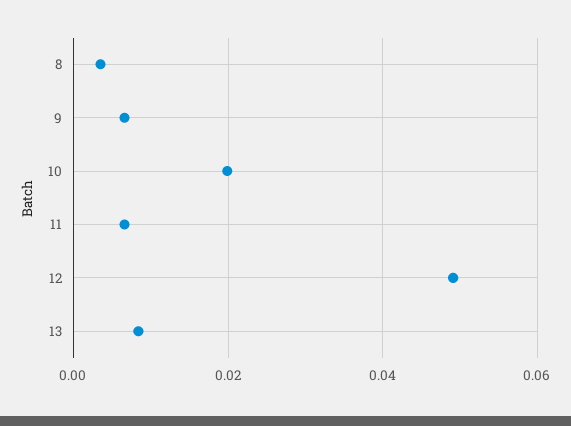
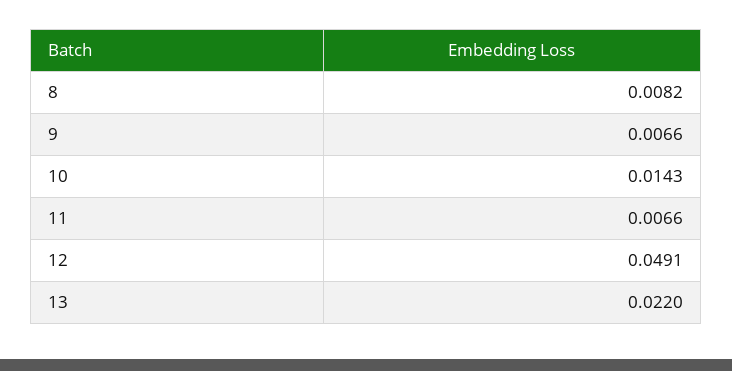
8: 0.004 -> 0.0082
10: 0.02 -> 0.0143
13: 0.008 -> 0.022

